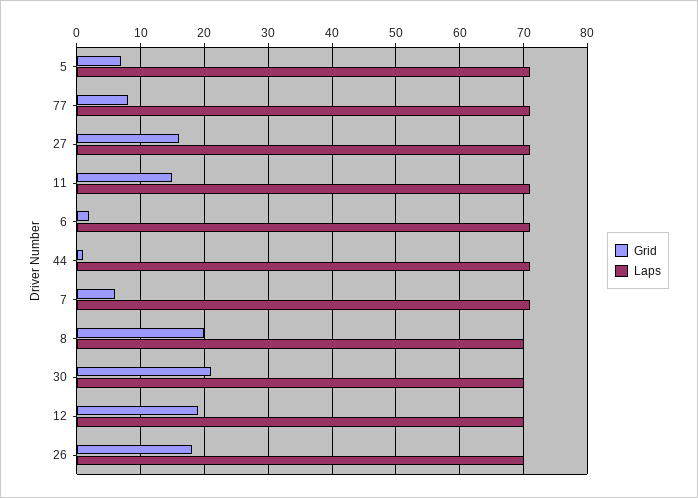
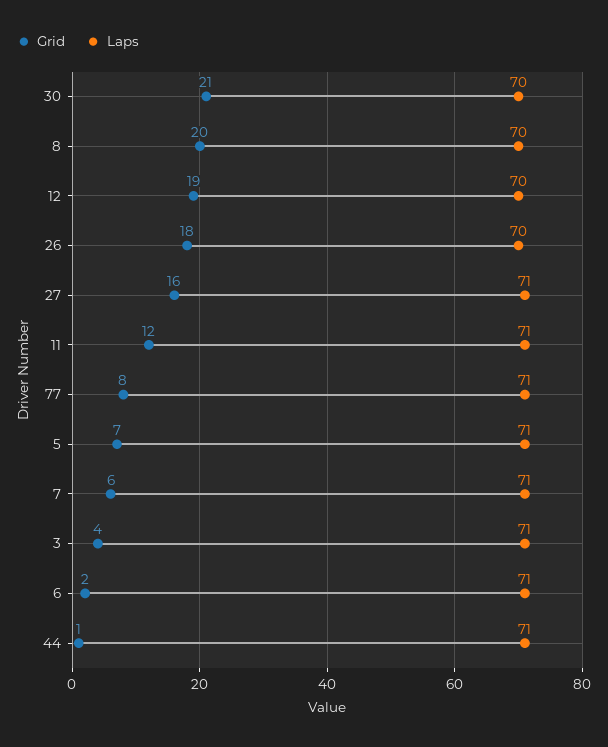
Grid, 11: 15 -> 12
Grid, 3: none -> 4
Laps, 3: none -> 71

